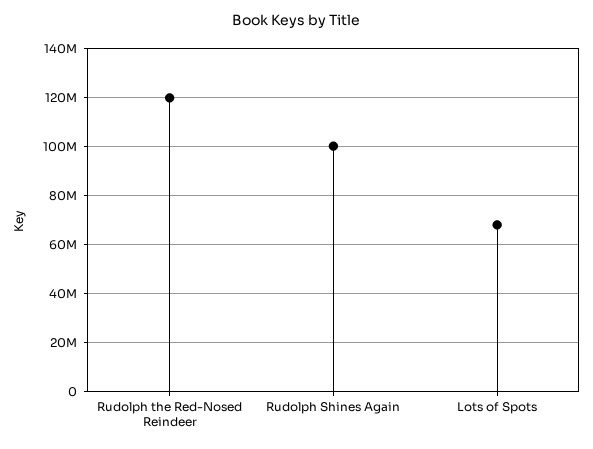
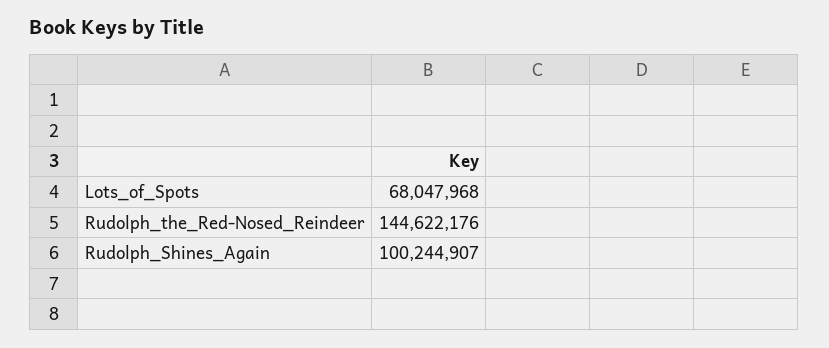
Rudolph the Red-Nosed Reindeer: 120000000 -> 144622176

